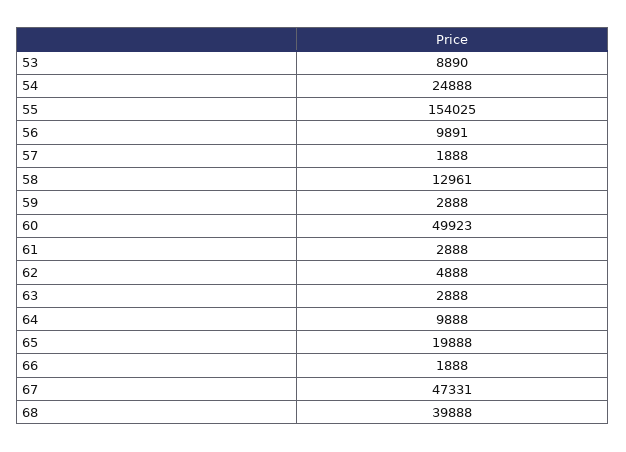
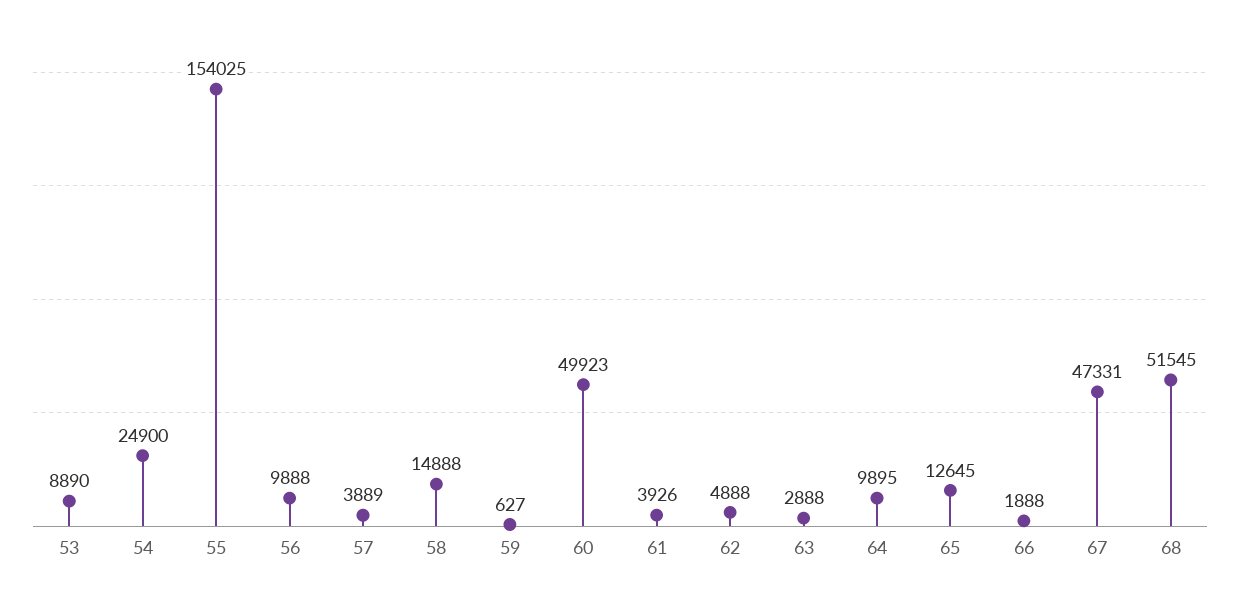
54: 24888 -> 24900
56: 9891 -> 9888
57: 1888 -> 3889
58: 12961 -> 14888
59: 2888 -> 627
61: 2888 -> 3926
64: 9888 -> 9895
65: 19888 -> 12645
68: 39888 -> 51545

